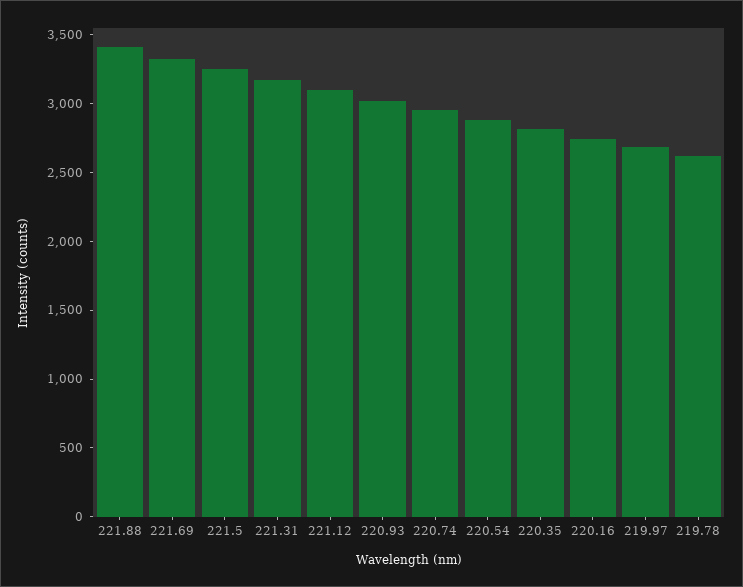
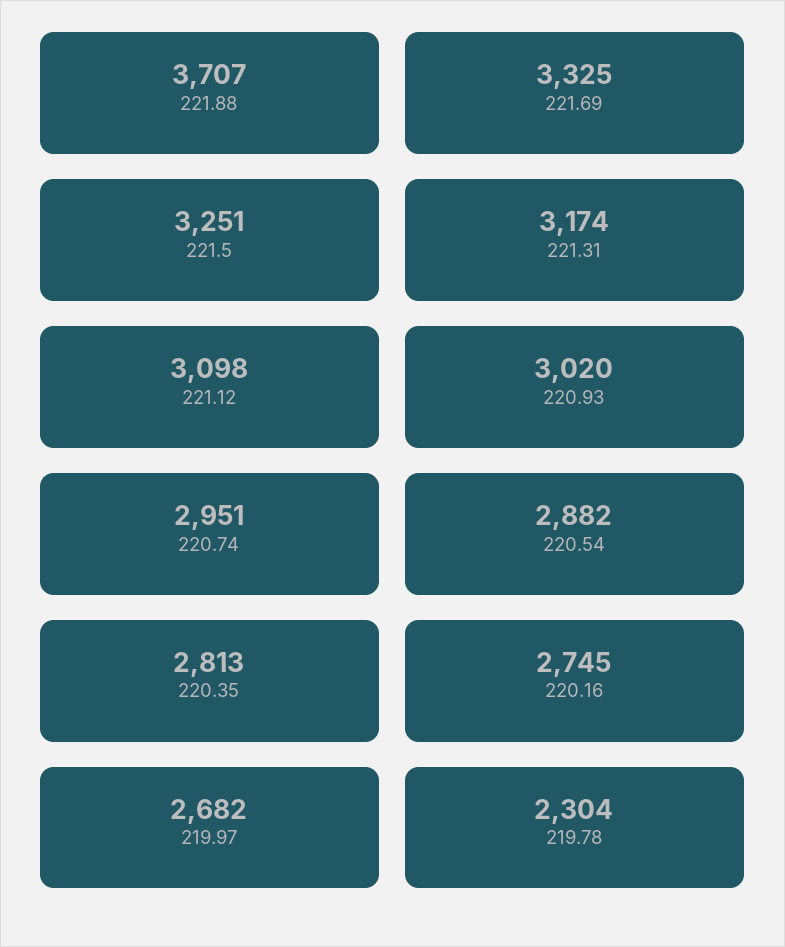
221.88: 3400 -> 3707
219.78: 2600 -> 2304

